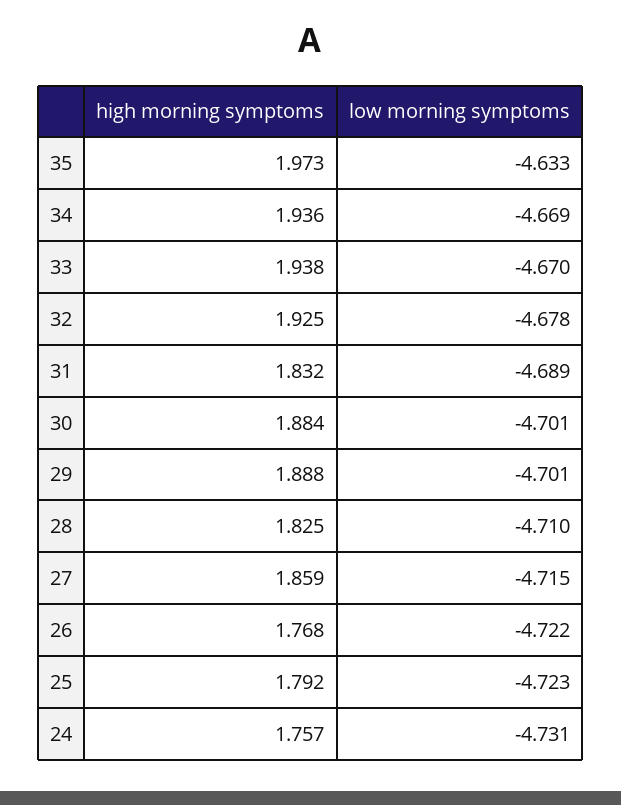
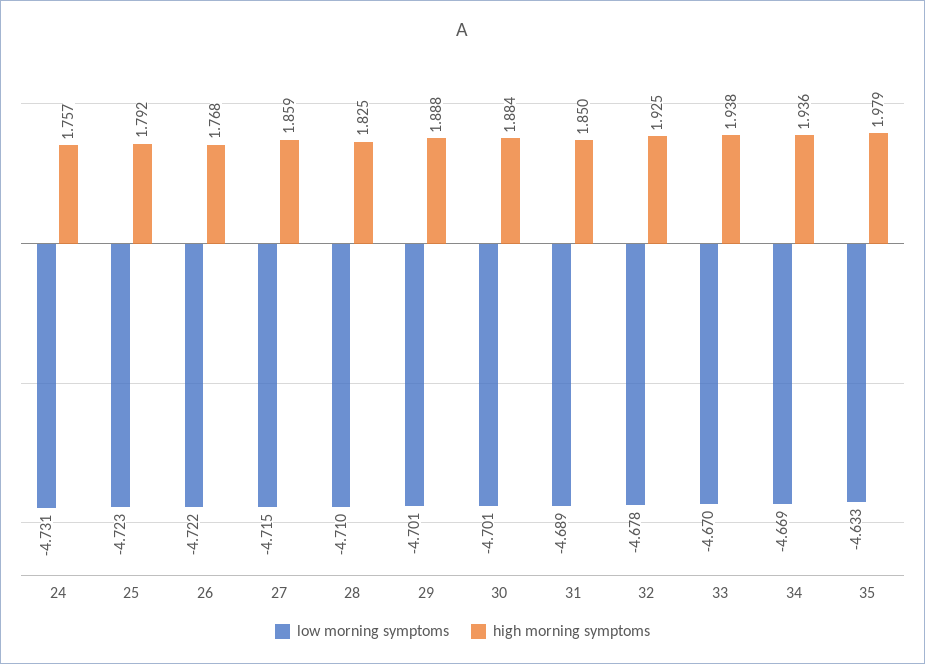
high morning symptoms, 35: 1.973 -> 1.979
high morning symptoms, 31: 1.832 -> 1.85

